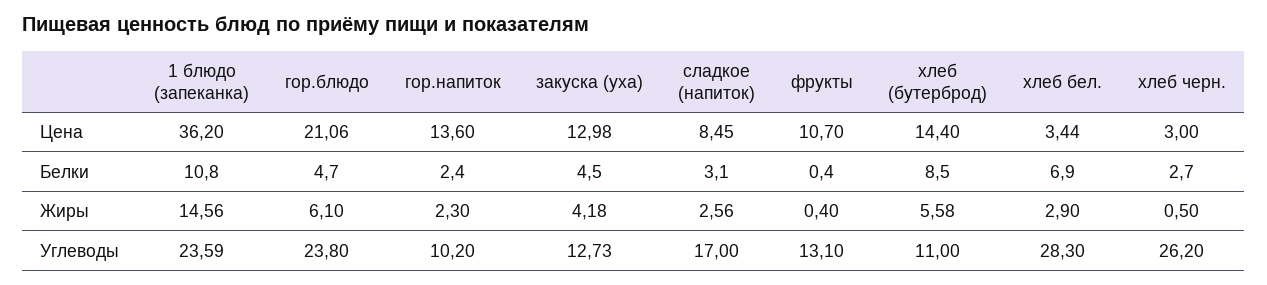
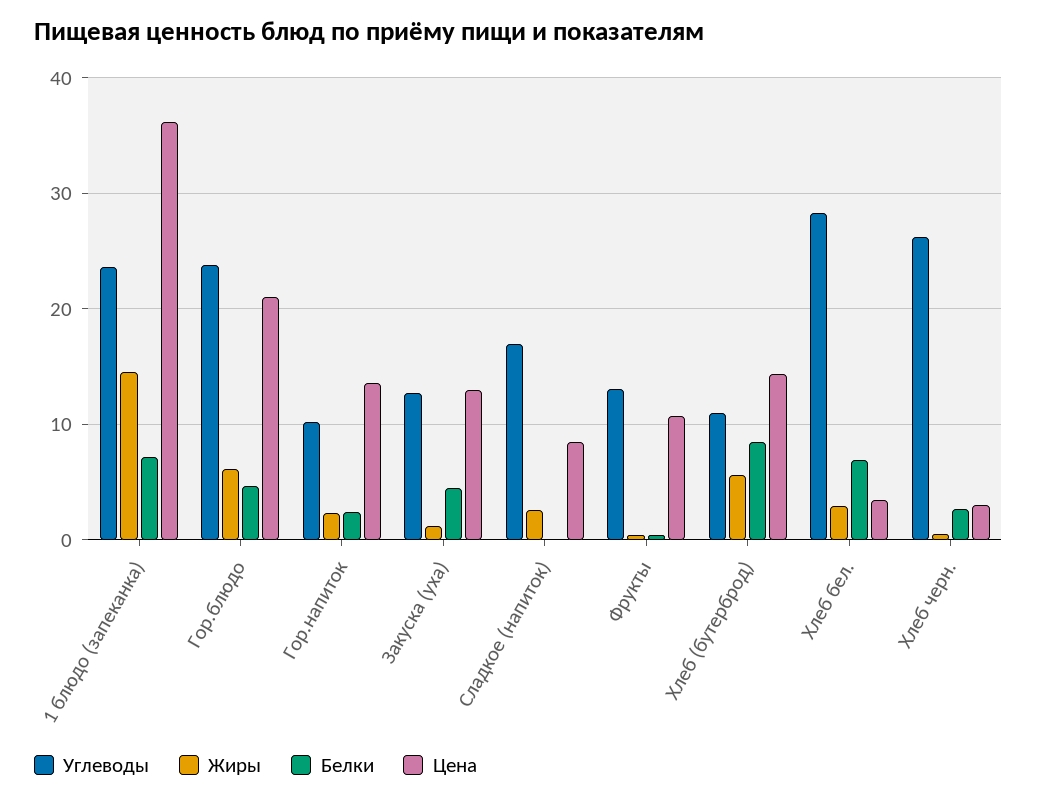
Белки, 1 блюдо (запеканка): 10.8 -> 7
Белки, сладкое (напиток): 3.1 -> 0
Жиры, закуска (уха): 4.18 -> 1

